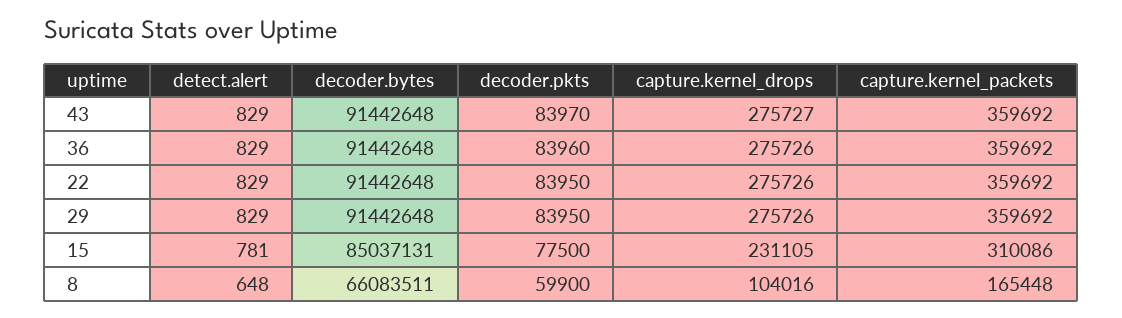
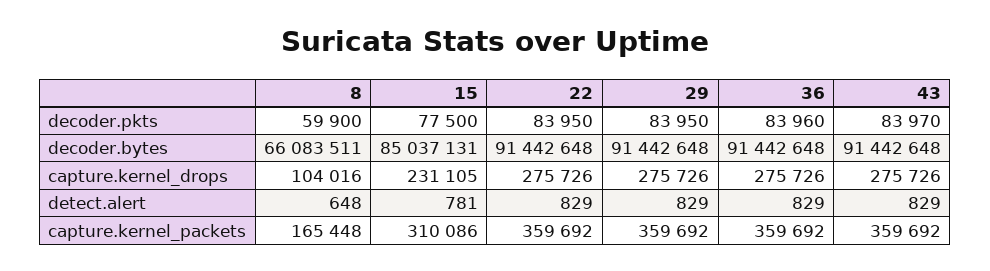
capture.kernel_drops, 43: 275727 -> 275726

